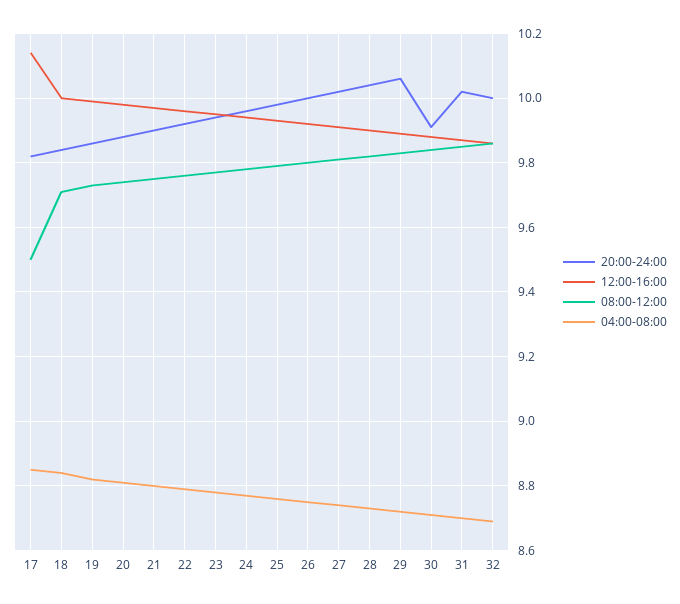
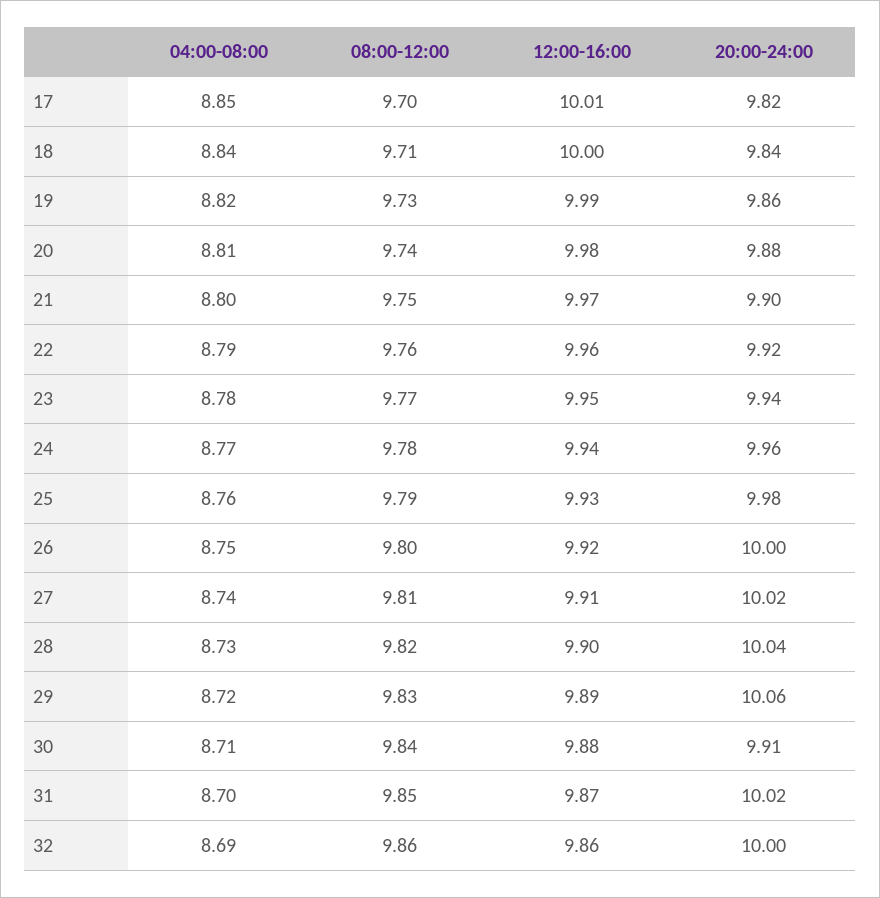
12:00-16:00, 17: 10.15 -> 10.01
08:00-12:00, 17: 9.5 -> 9.7

